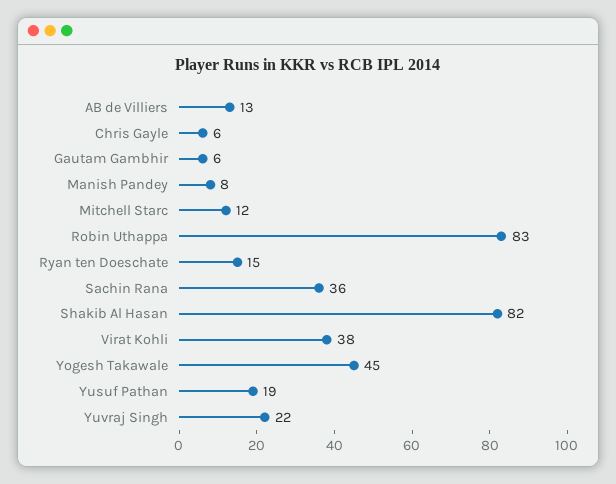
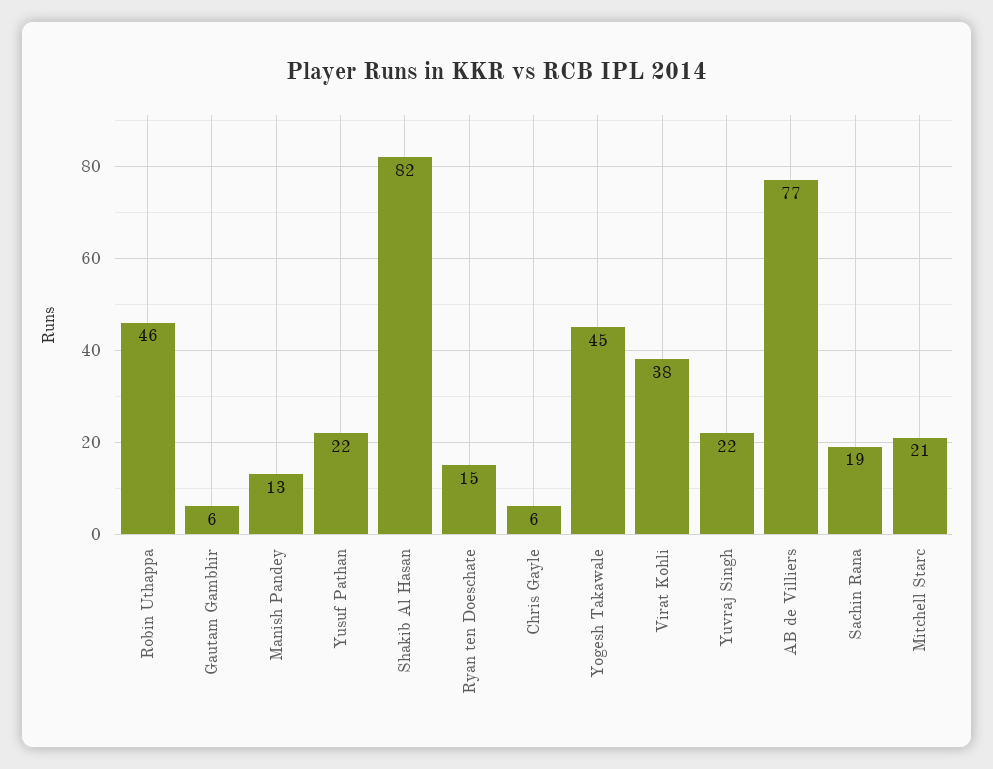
AB de Villiers: 13 -> 77
Manish Pandey: 8 -> 13
Mitchell Starc: 12 -> 21
Robin Uthappa: 83 -> 46
Sachin Rana: 36 -> 19
Yusuf Pathan: 19 -> 22

